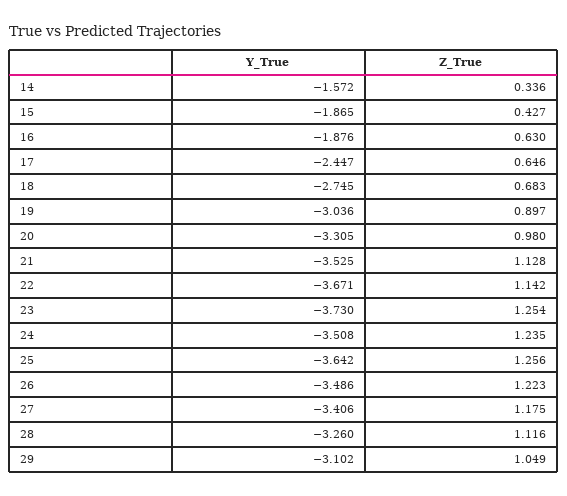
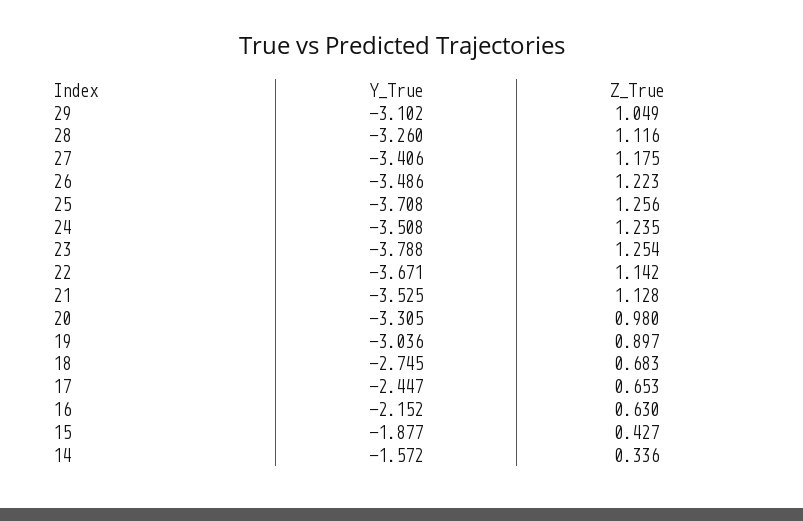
Y_True, 15: -1.865 -> -1.877
Y_True, 16: -1.876 -> -2.152
Z_True, 17: 0.646 -> 0.653
Y_True, 23: -3.73 -> -3.788
Y_True, 25: -3.642 -> -3.708

